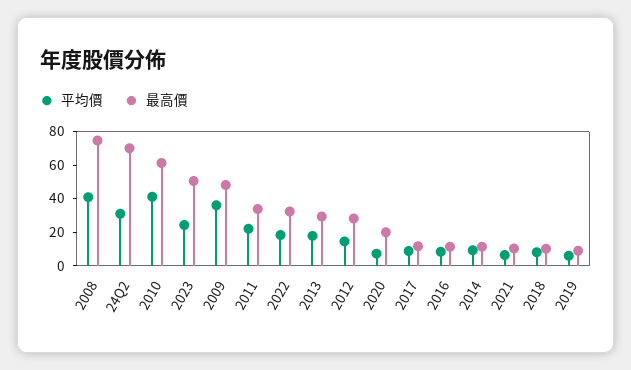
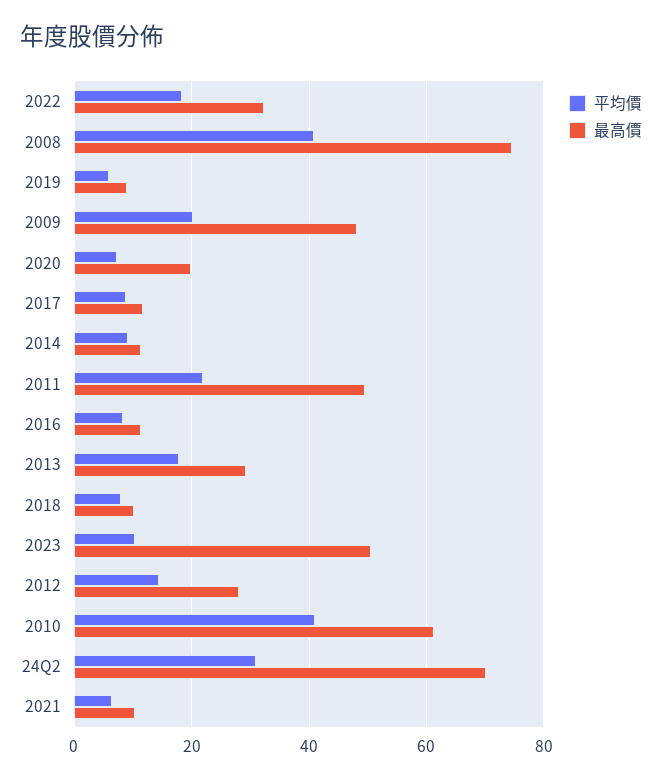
平均價, 2023: 25 -> 10
平均價, 2009: 35 -> 20
最高價, 2011: 35 -> 50

